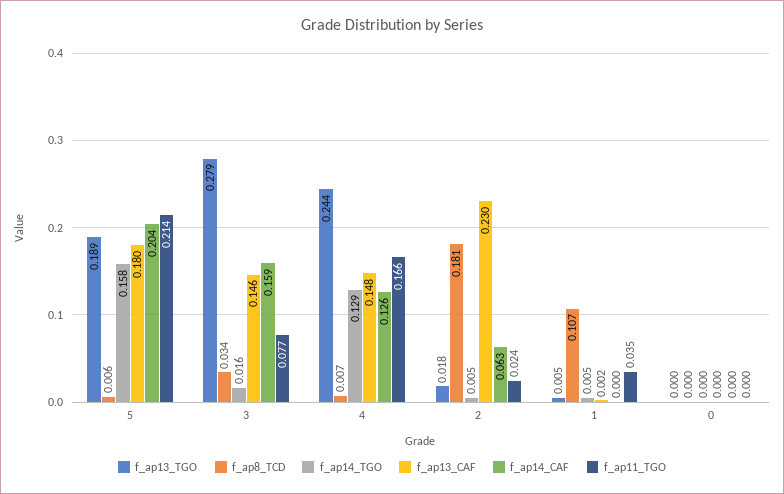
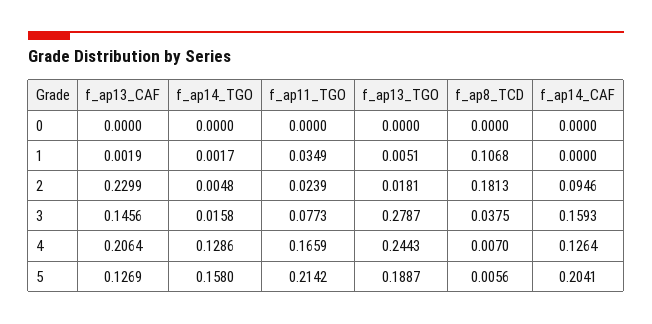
f_ap13_CAF, 5: 0.18 -> 0.1269
f_ap8_TCD, 3: 0.034 -> 0.0375
f_ap13_CAF, 4: 0.148 -> 0.2064
f_ap14_CAF, 2: 0.063 -> 0.0946
f_ap14_TGO, 1: 0.005 -> 0.0017

